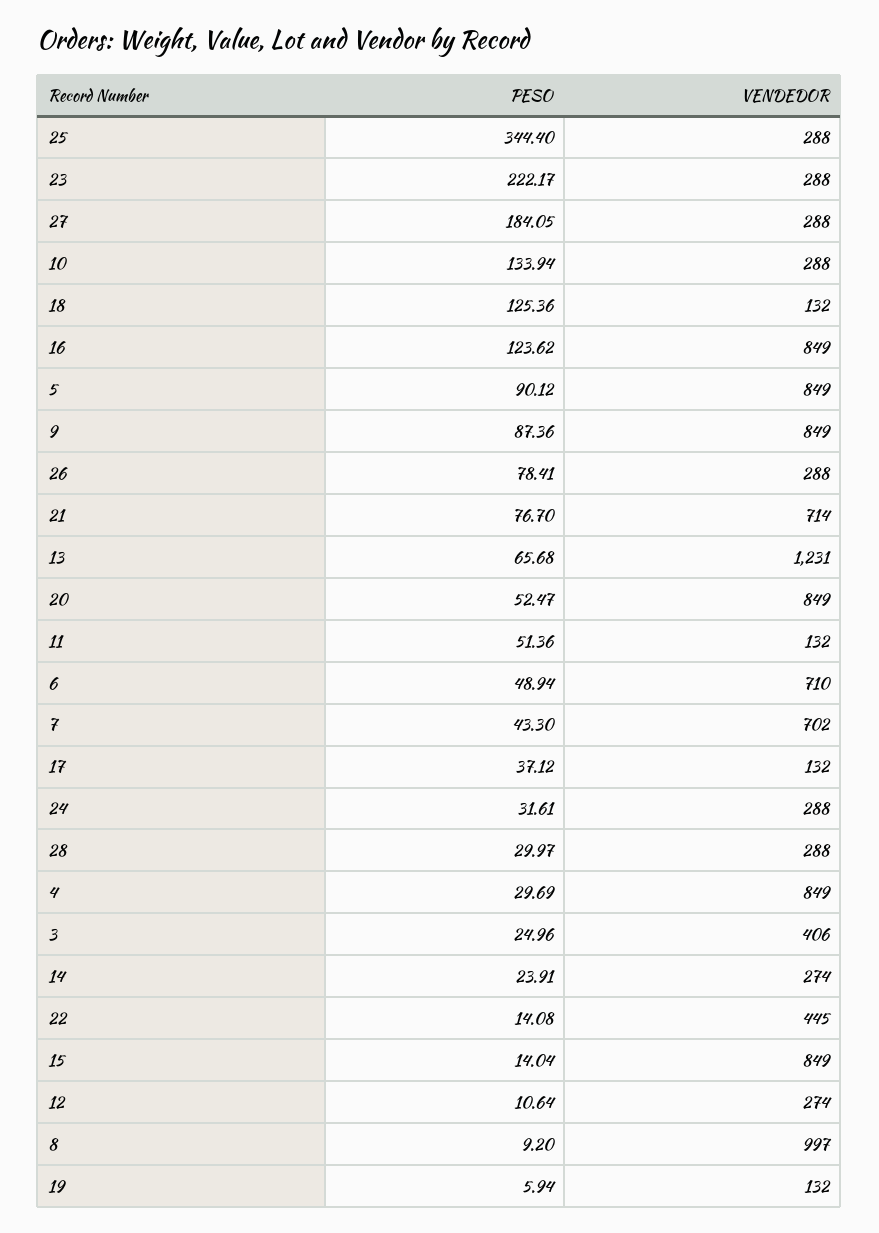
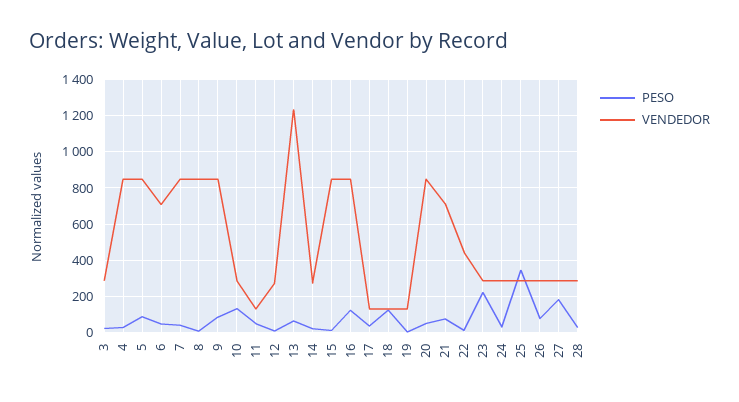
VENDEDOR, 7: 702 -> 850
VENDEDOR, 3: 406 -> 300
VENDEDOR, 8: 997 -> 850

